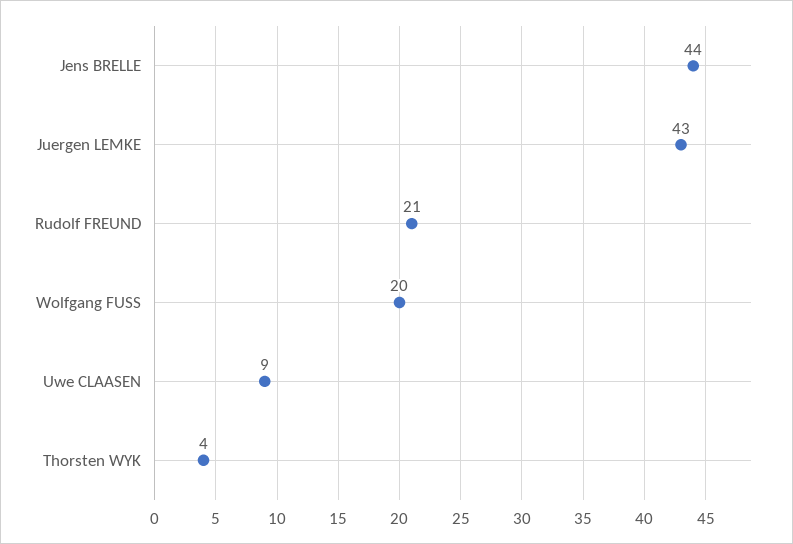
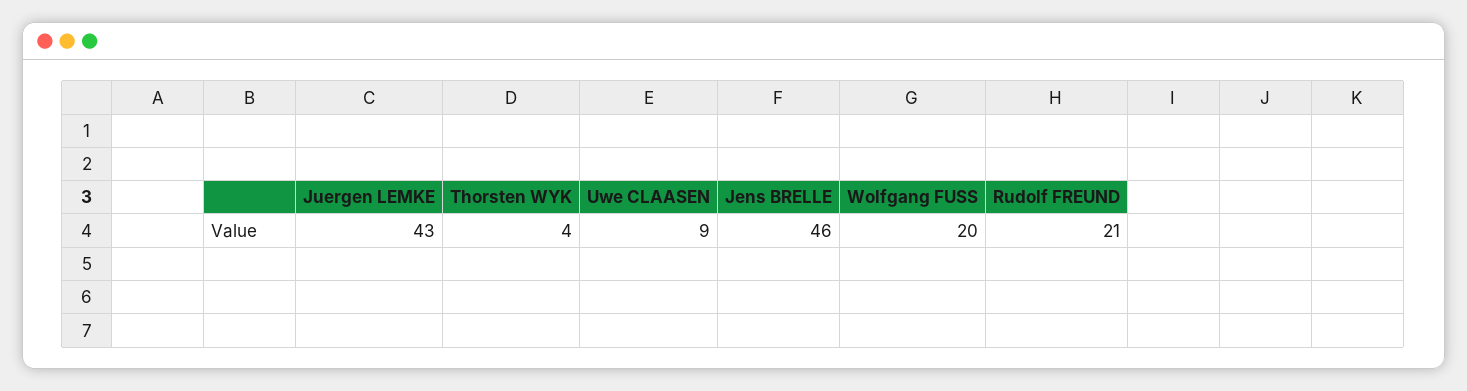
Jens BRELLE: 44 -> 46

